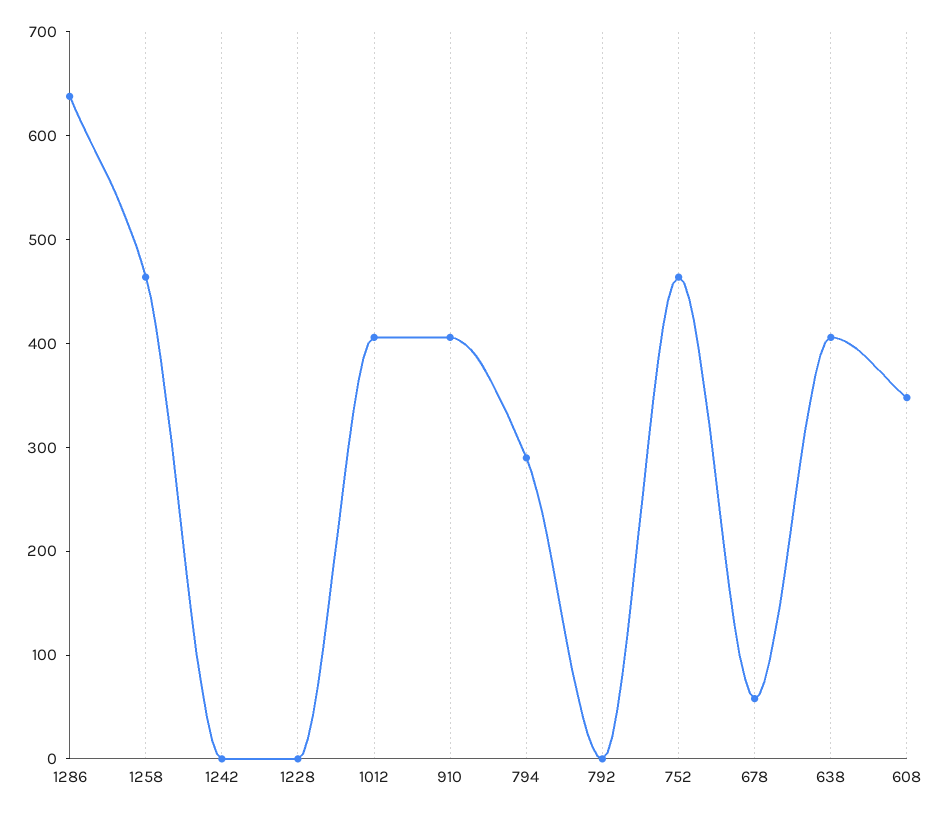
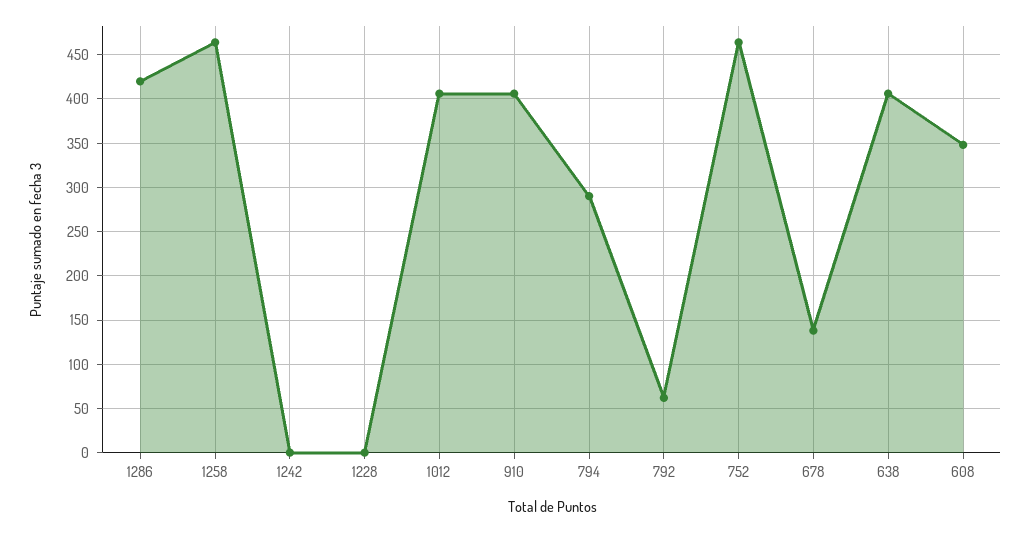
1286: 640 -> 420
792: 0 -> 60
678: 60 -> 140

